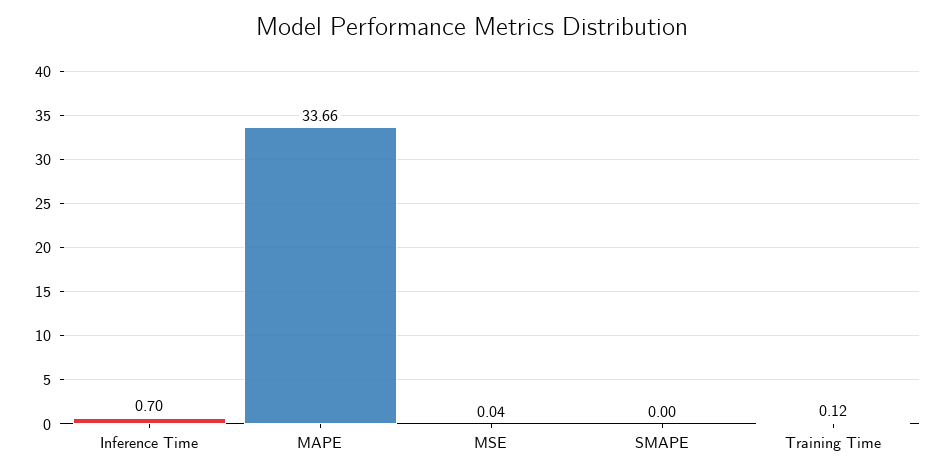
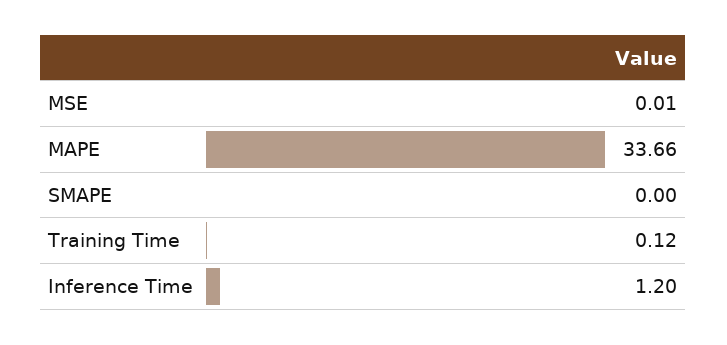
Inference Time: 0.7 -> 1.2
MSE: 0.04 -> 0.01

